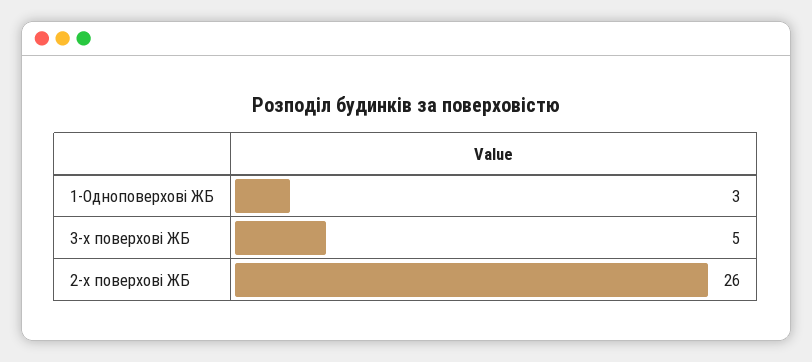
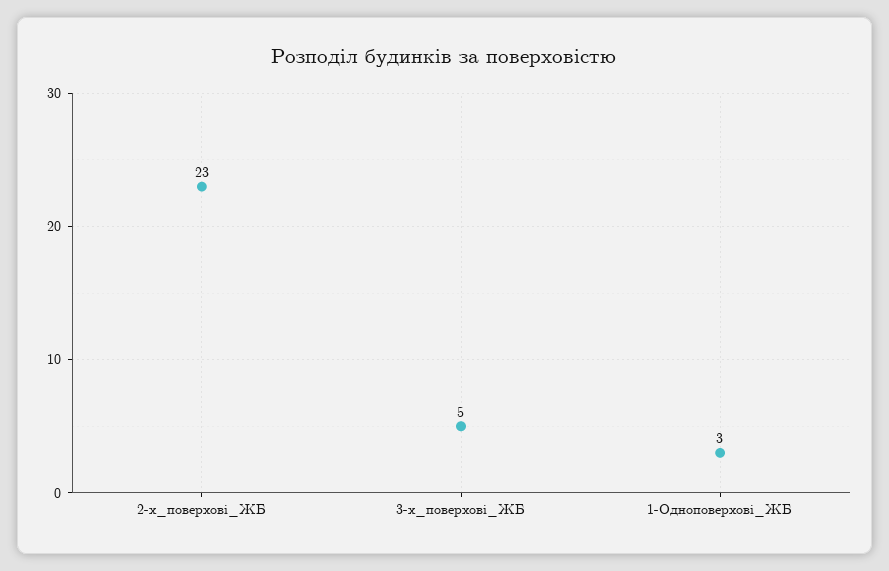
2-х поверхові ЖБ: 26 -> 23

